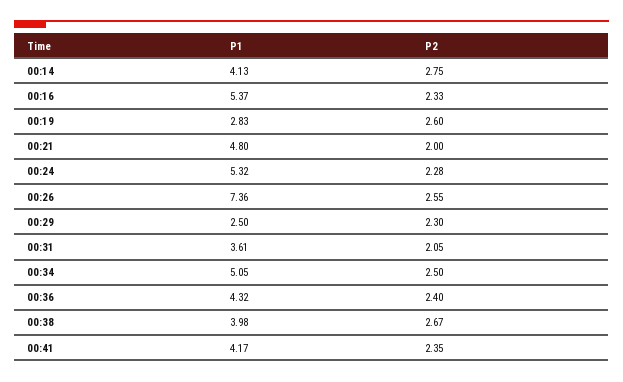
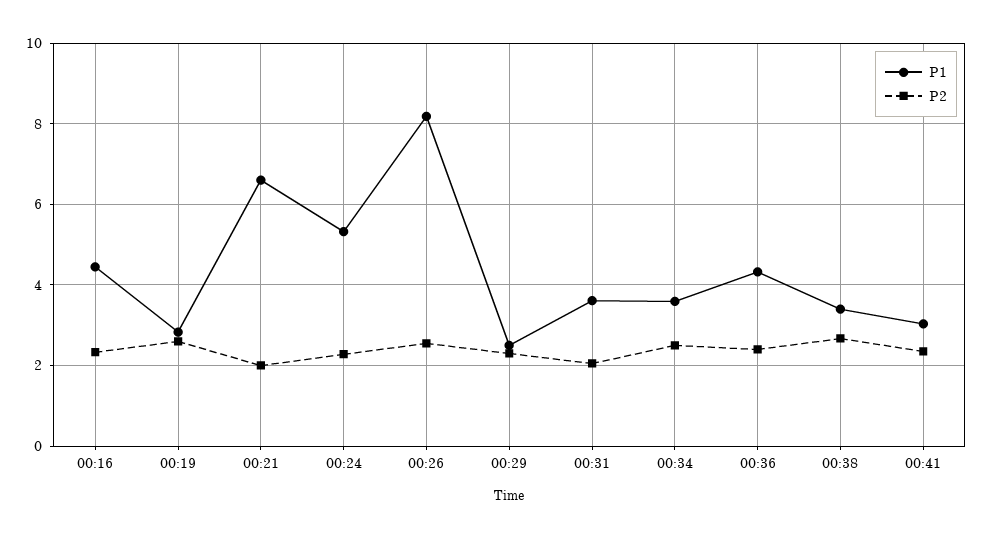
P1, 00:14: 4.13 -> none
P2, 00:14: 2.75 -> none
P1, 00:16: 5.37 -> 4.4
P1, 00:21: 4.8 -> 6.6
P1, 00:26: 7.36 -> 8.2
P1, 00:34: 5.05 -> 3.6
P1, 00:38: 3.98 -> 3.4
P1, 00:41: 4.17 -> 3

